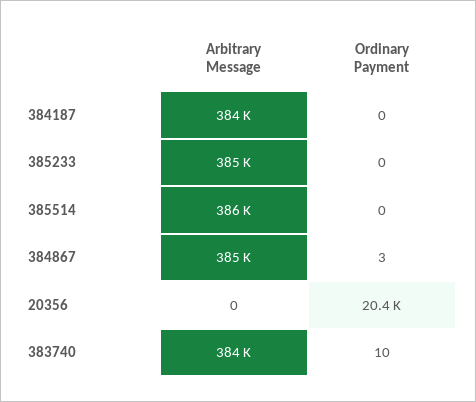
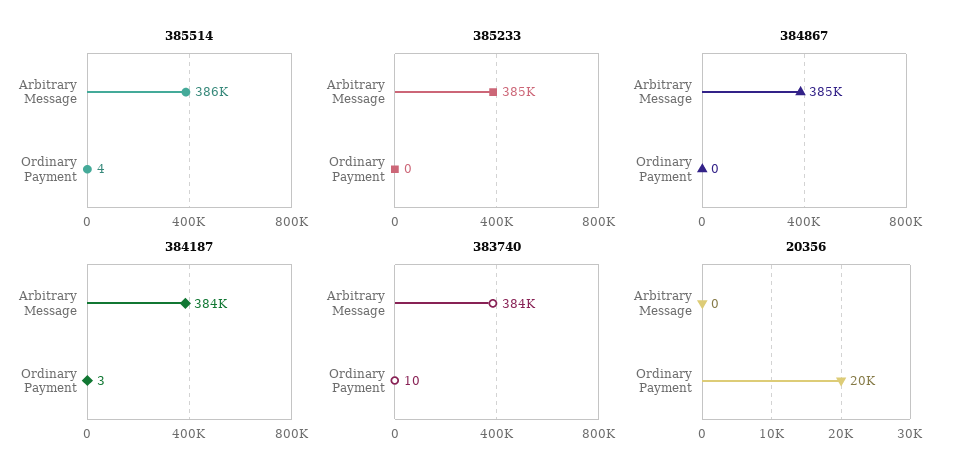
384187, Ordinary Payment: 0 -> 3
385514, Ordinary Payment: 0 -> 4
384867, Ordinary Payment: 3 -> 0

